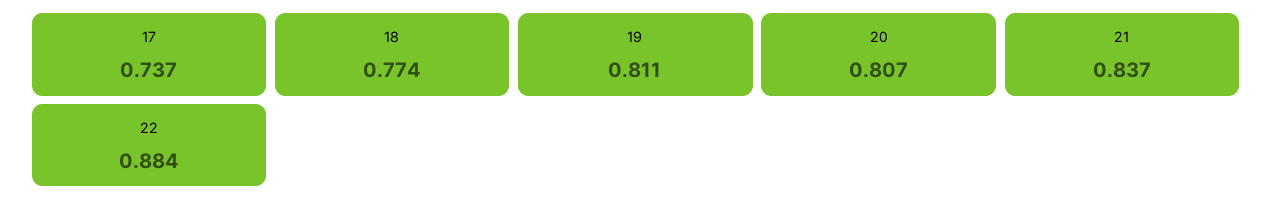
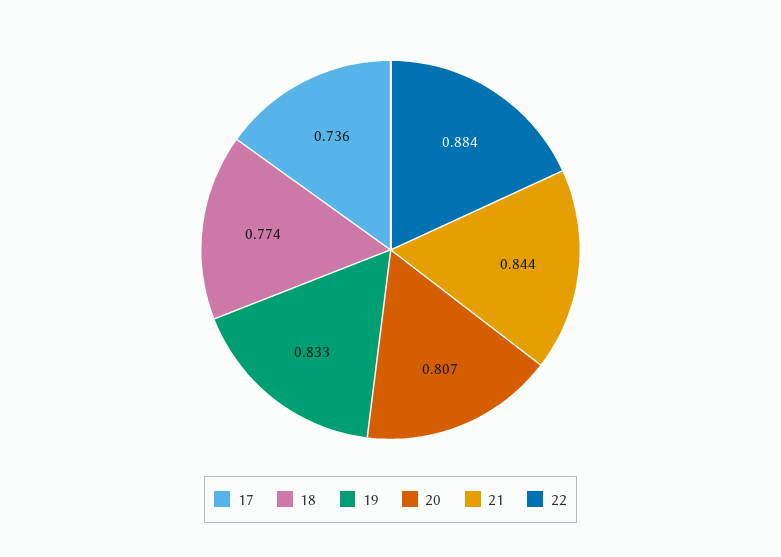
17: 0.737 -> 0.736
19: 0.811 -> 0.833
21: 0.837 -> 0.844

